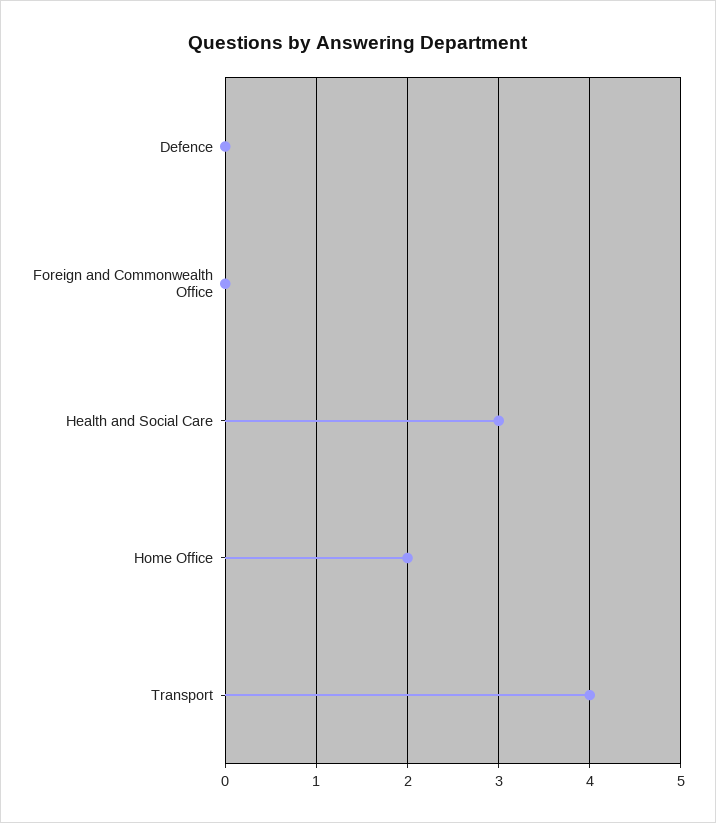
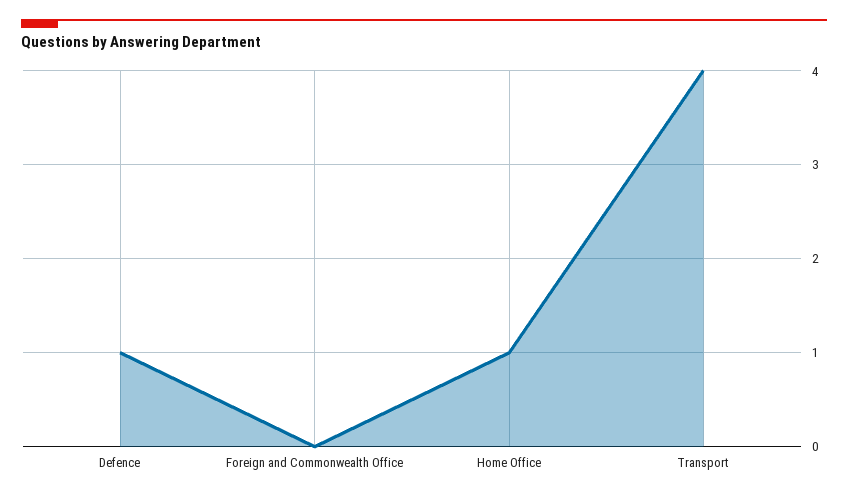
Defence: 0 -> 1
Health and Social Care: 3 -> none
Home Office: 2 -> 1

